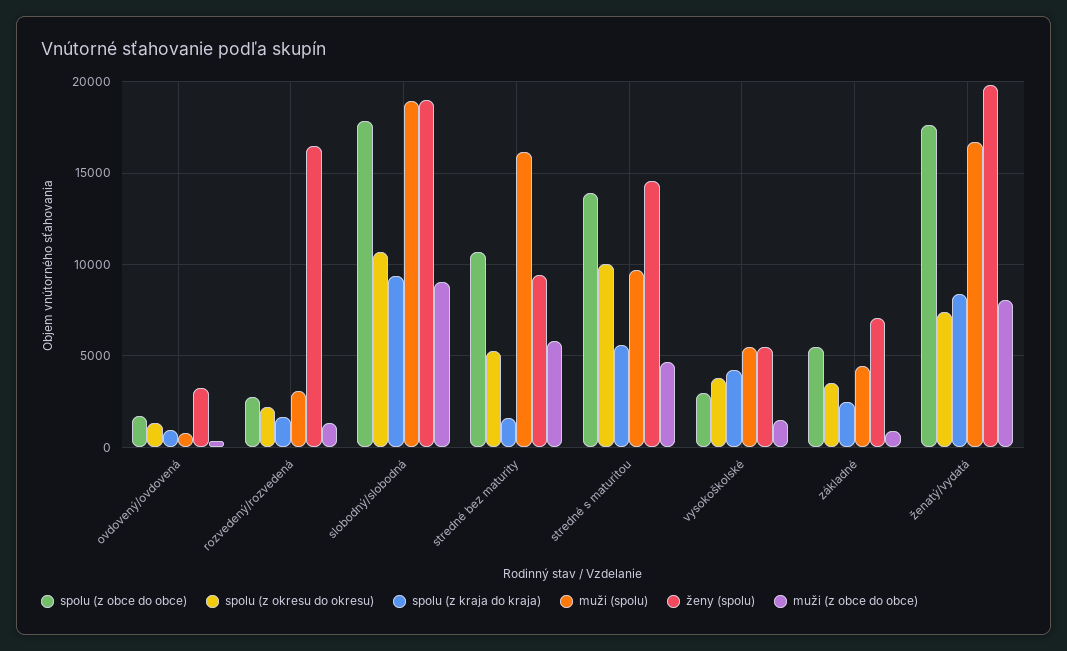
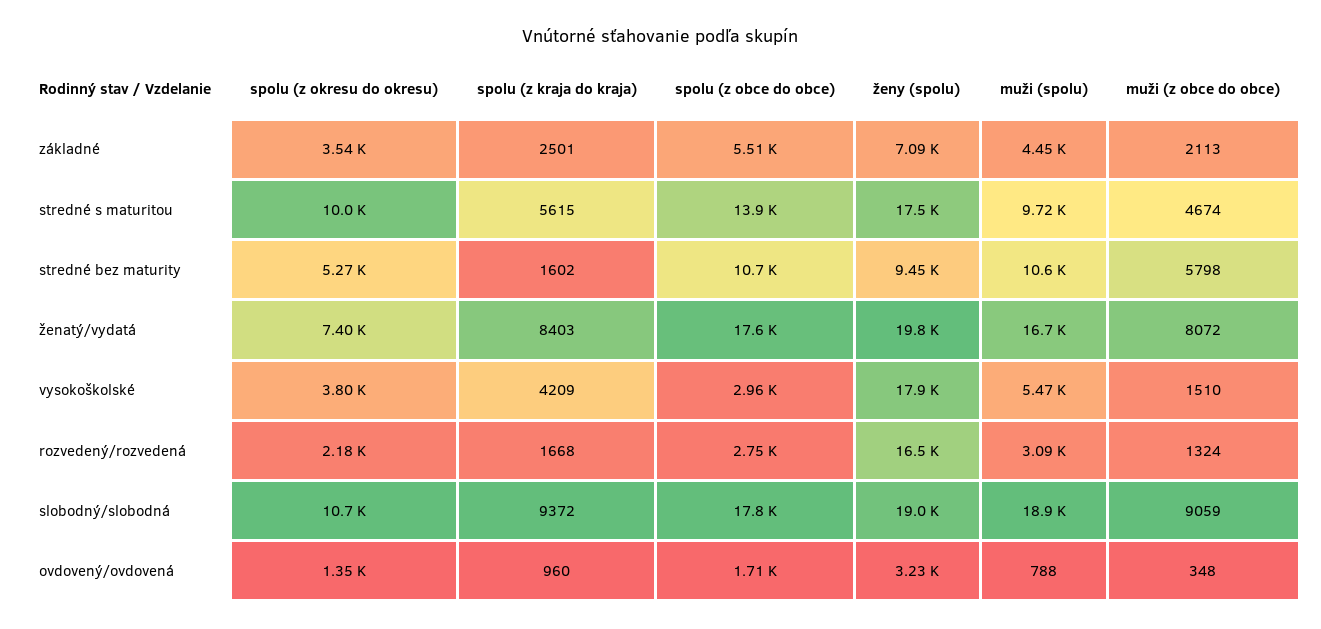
muži (spolu), stredné bez maturity: 16000 -> 10600
ženy (spolu), stredné s maturitou: 14500 -> 17500
ženy (spolu), vysokoškolské: 5500 -> 17900
muži (z obce do obce), základné: 1000 -> 2113

